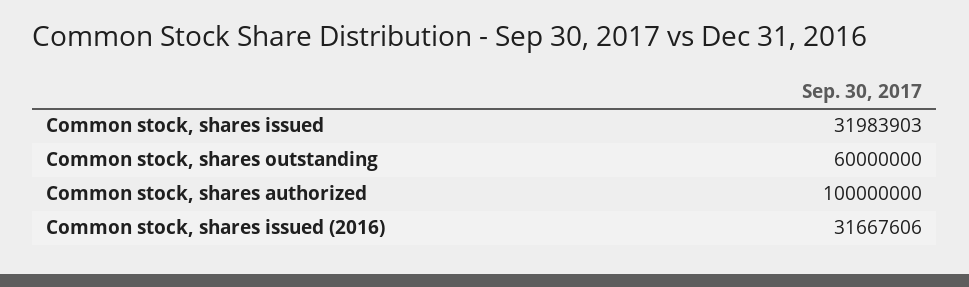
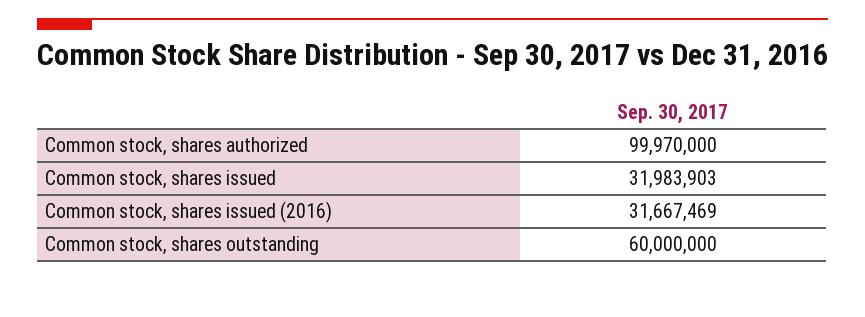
Common stock, shares authorized: 100000000 -> 99970000
Common stock, shares issued (2016): 31667606 -> 31667469

